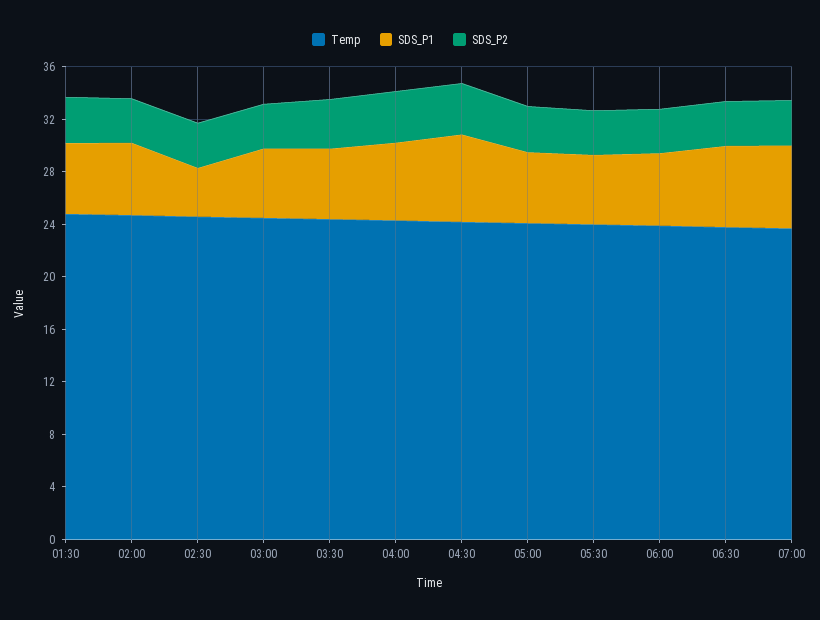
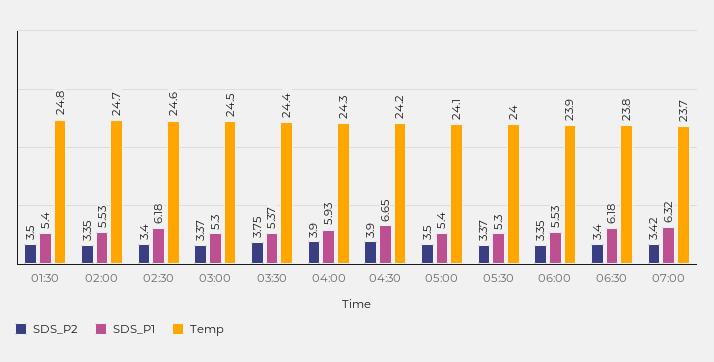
SDS_P1, 02:30: 4 -> 6.18

